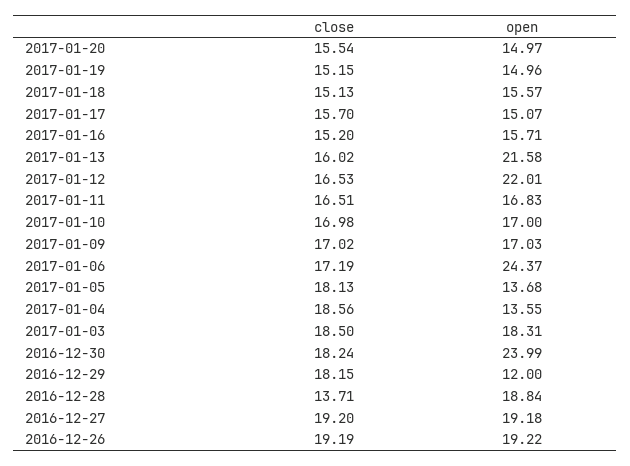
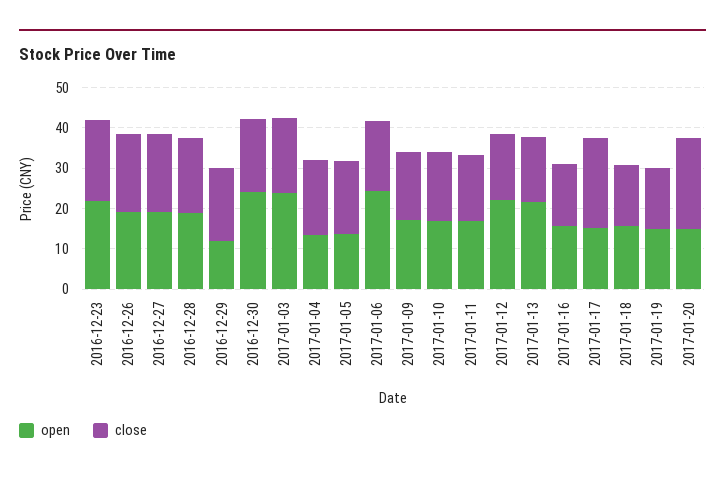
close, 2017-01-20: 15.54 -> 22
close, 2017-01-17: 15.7 -> 22
open, 2017-01-03: 18.31 -> 24
close, 2016-12-28: 13.71 -> 18
open, 2016-12-23: none -> 22
close, 2016-12-23: none -> 20

